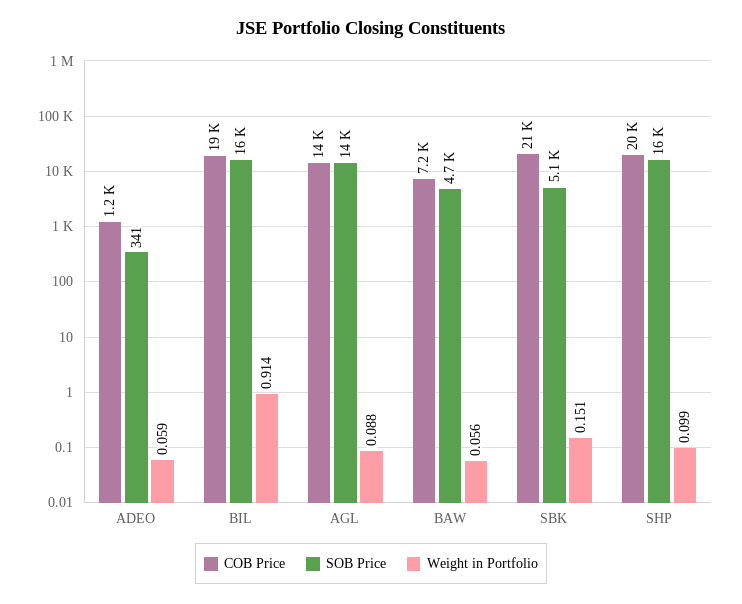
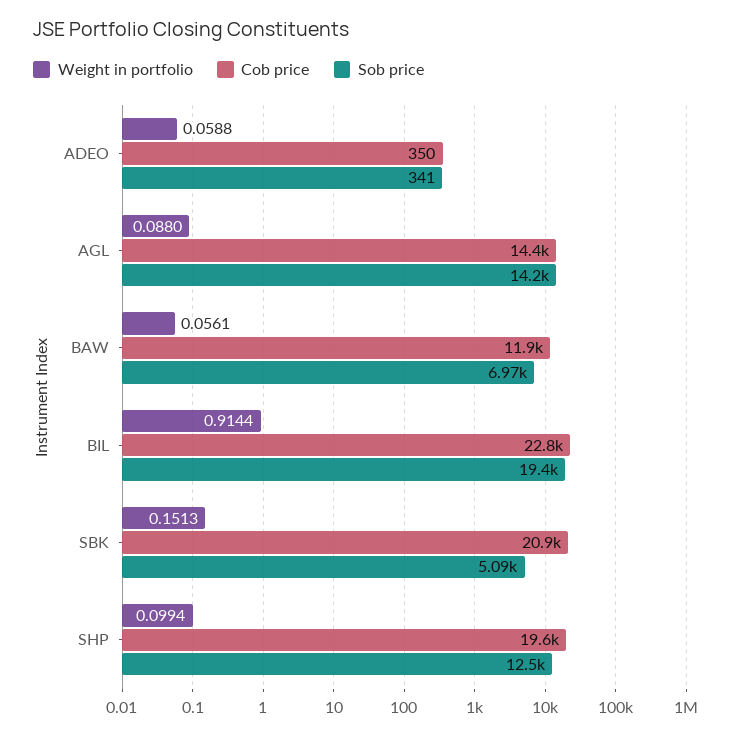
COB Price, ADEO: 1200 -> 350
COB Price, BIL: 19000 -> 22800
SOB Price, BIL: 16000 -> 19400
COB Price, BAW: 7200 -> 11900
SOB Price, BAW: 4700 -> 6970
SOB Price, SHP: 16000 -> 12500

